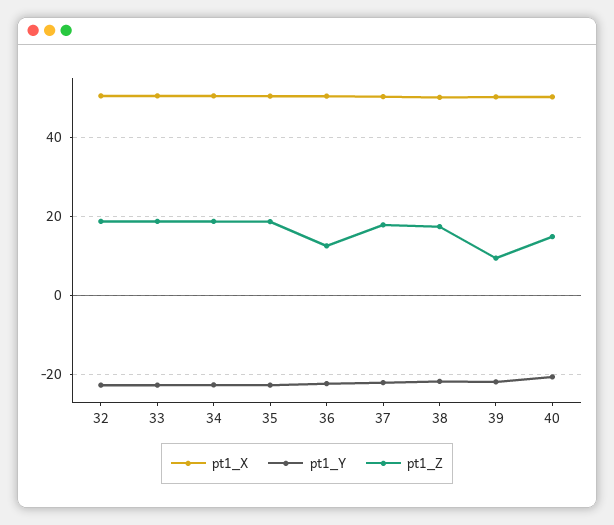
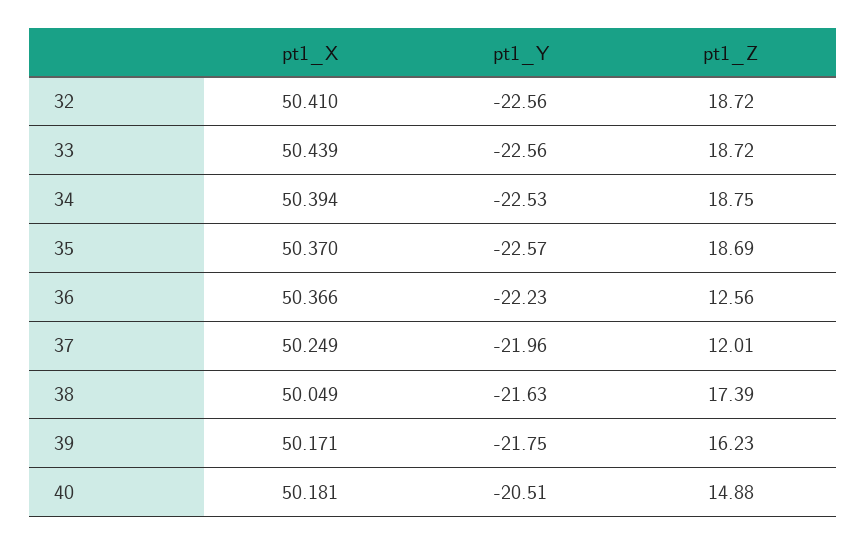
pt1_Z, 37: 18 -> 12.01
pt1_Z, 39: 10 -> 16.23

